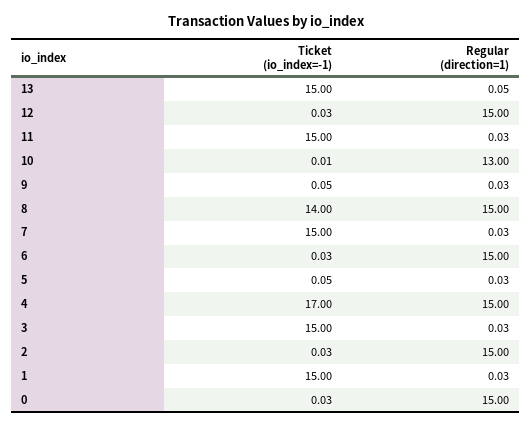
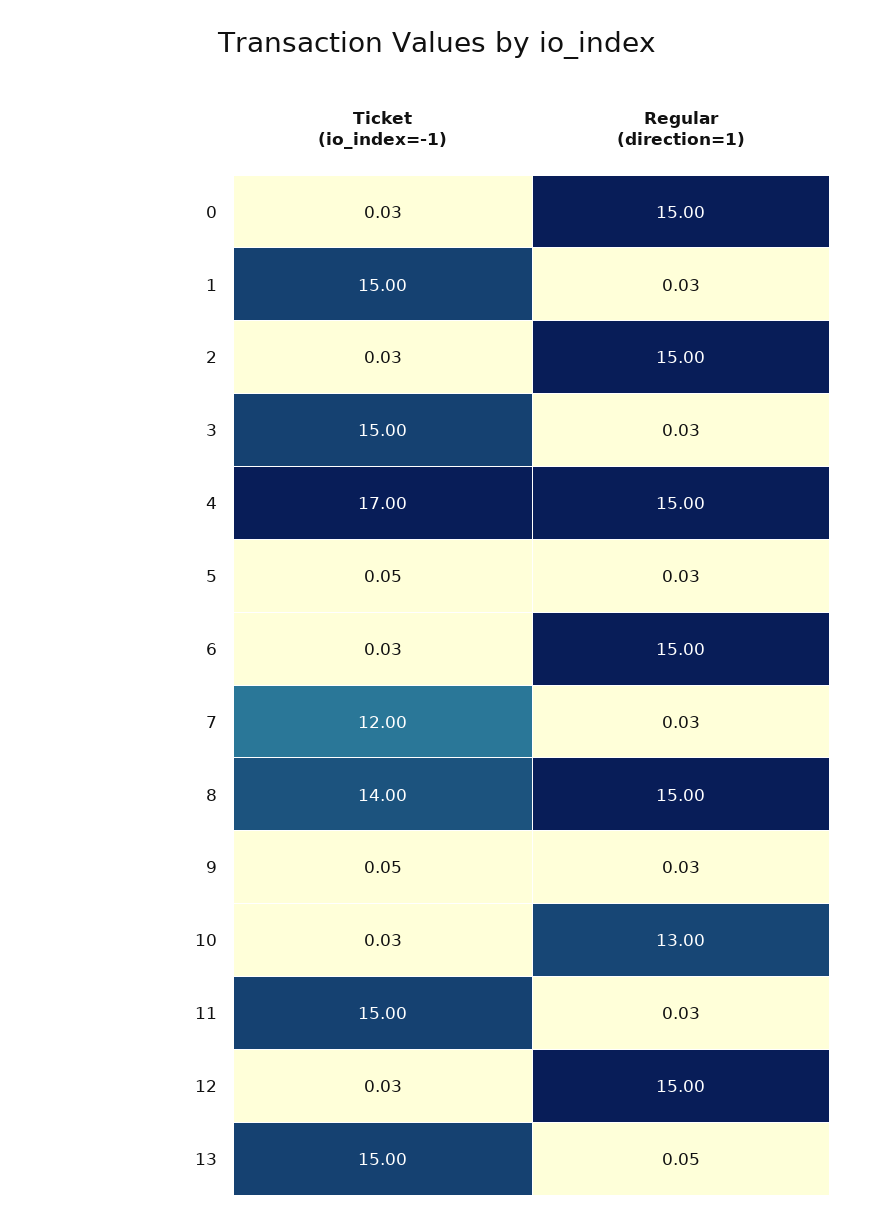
Ticket (io_index=-1), 10: 0.01 -> 0.03
Ticket (io_index=-1), 7: 15 -> 12

